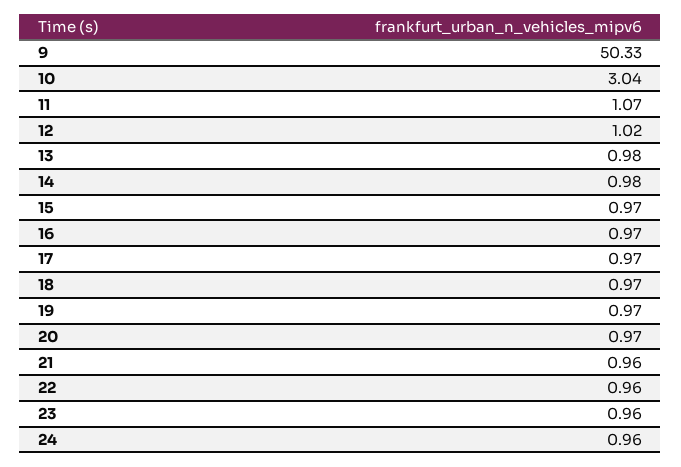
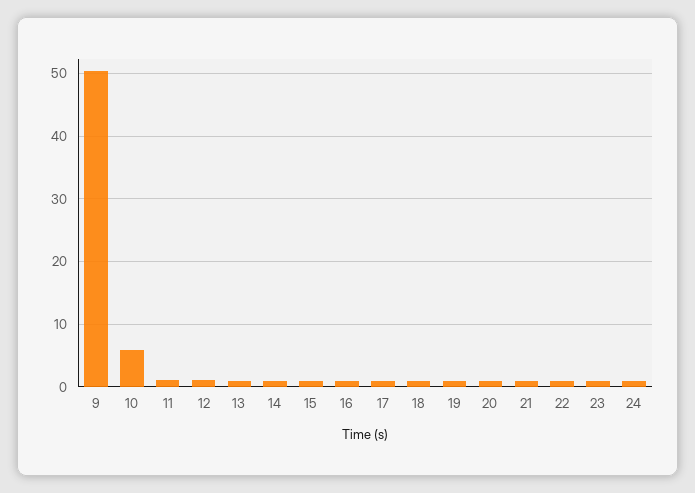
10: 3.04 -> 6

